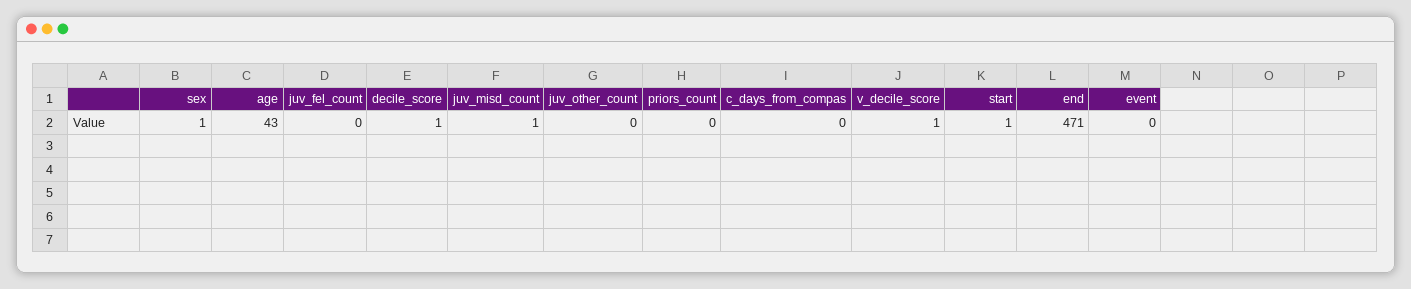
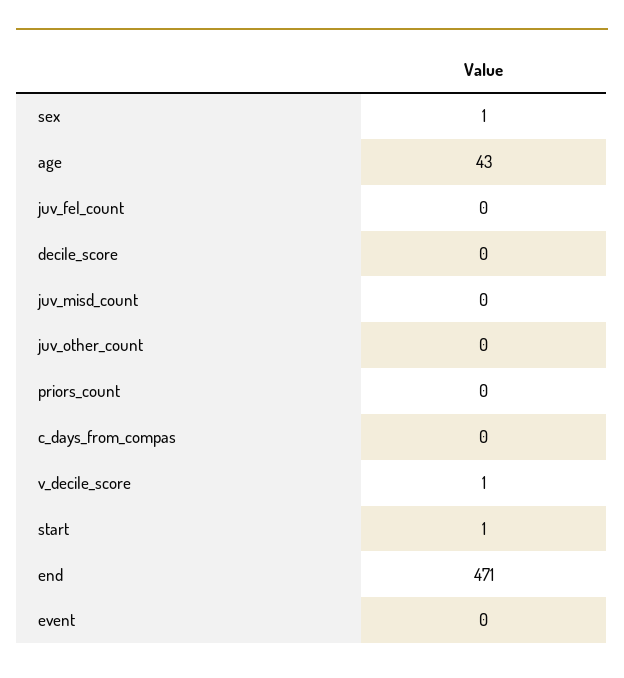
decile_score: 1 -> 0
juv_misd_count: 1 -> 0

